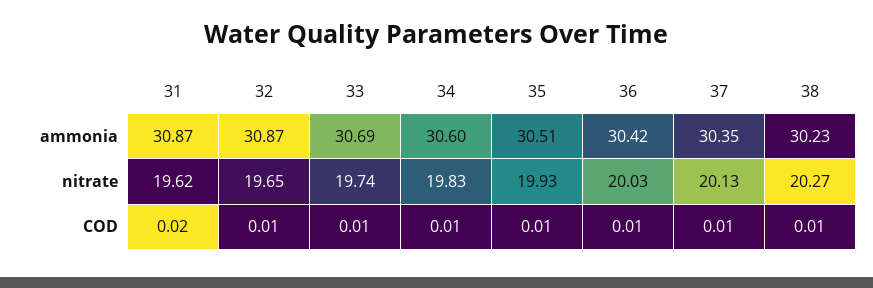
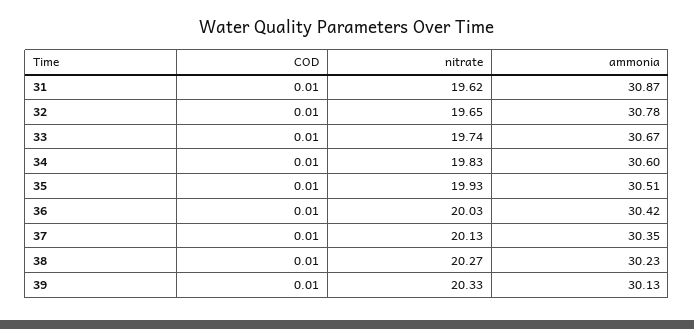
32, ammonia: 30.87 -> 30.78
33, ammonia: 30.69 -> 30.67
31, COD: 0.02 -> 0.01
39, COD: none -> 0.01
39, nitrate: none -> 20.33
39, ammonia: none -> 30.13

